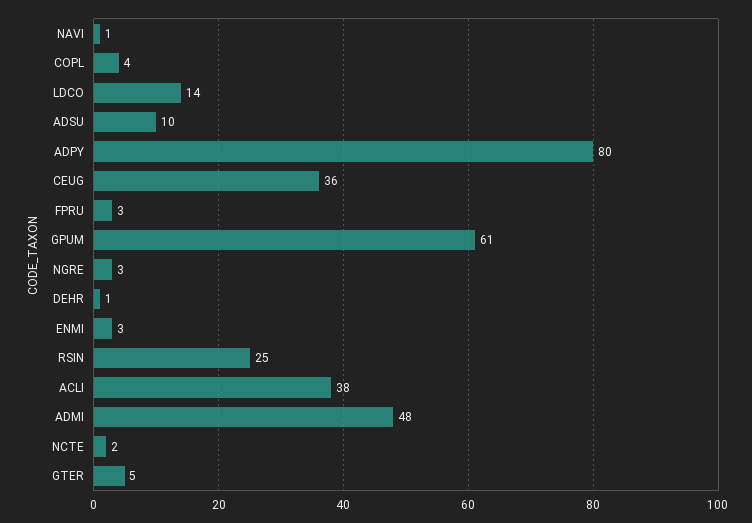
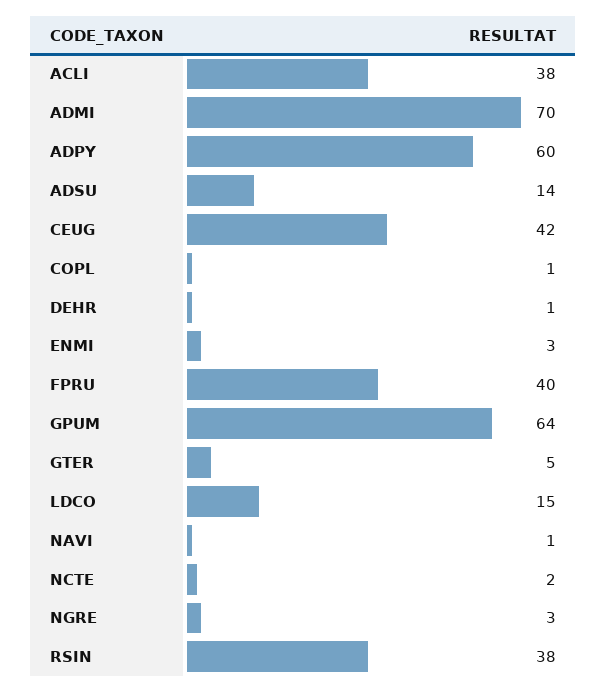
COPL: 4 -> 1
LDCO: 14 -> 15
ADSU: 10 -> 14
ADPY: 80 -> 60
CEUG: 36 -> 42
FPRU: 3 -> 40
GPUM: 61 -> 64
RSIN: 25 -> 38
ADMI: 48 -> 70

